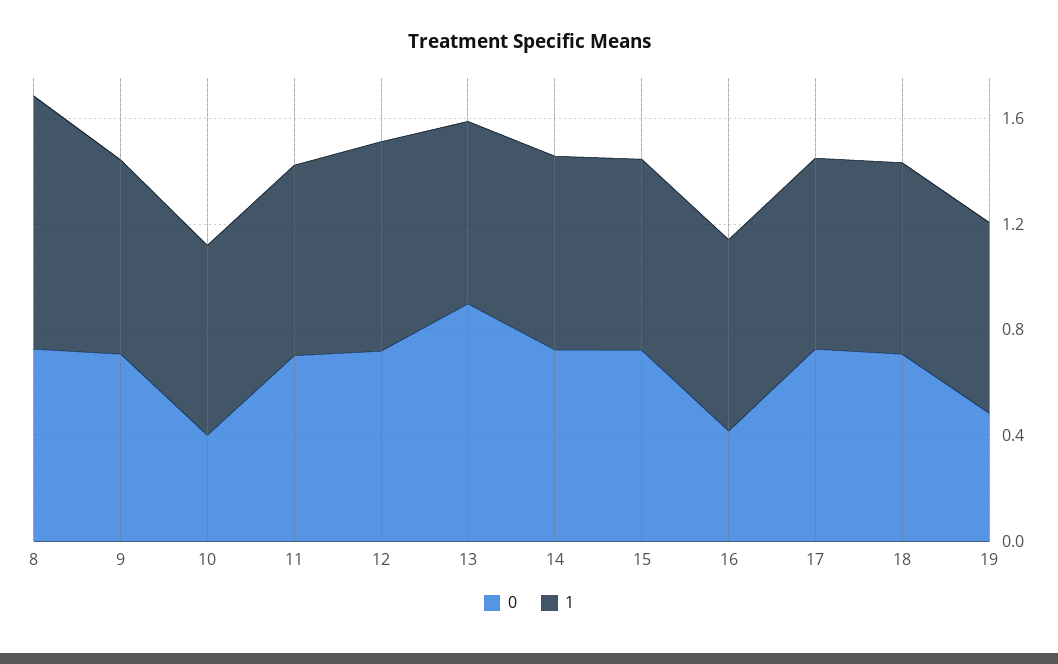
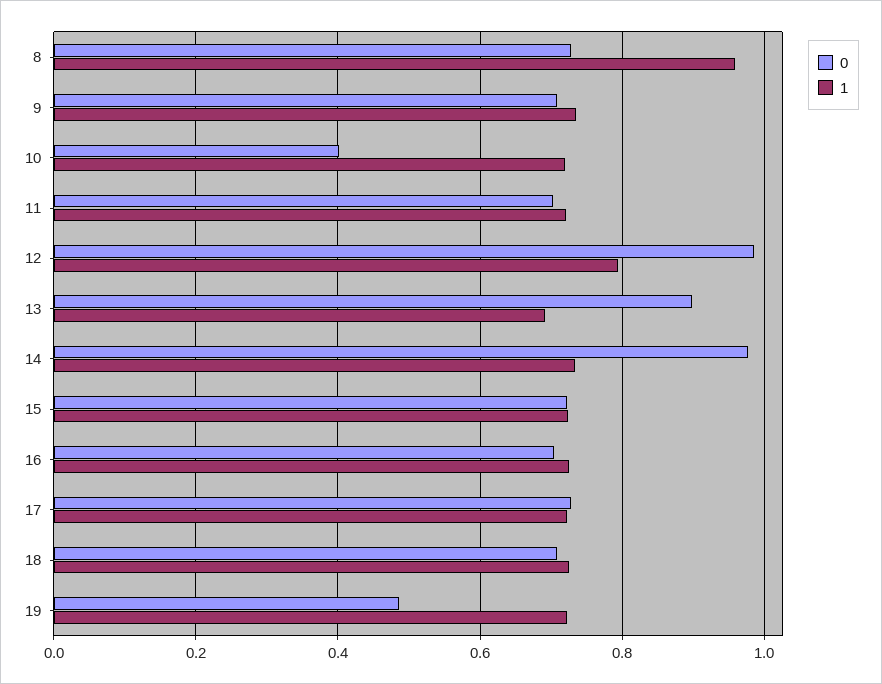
0, 12: 0.7 -> 0.98
0, 14: 0.7 -> 0.98
0, 16: 0.4 -> 0.7

